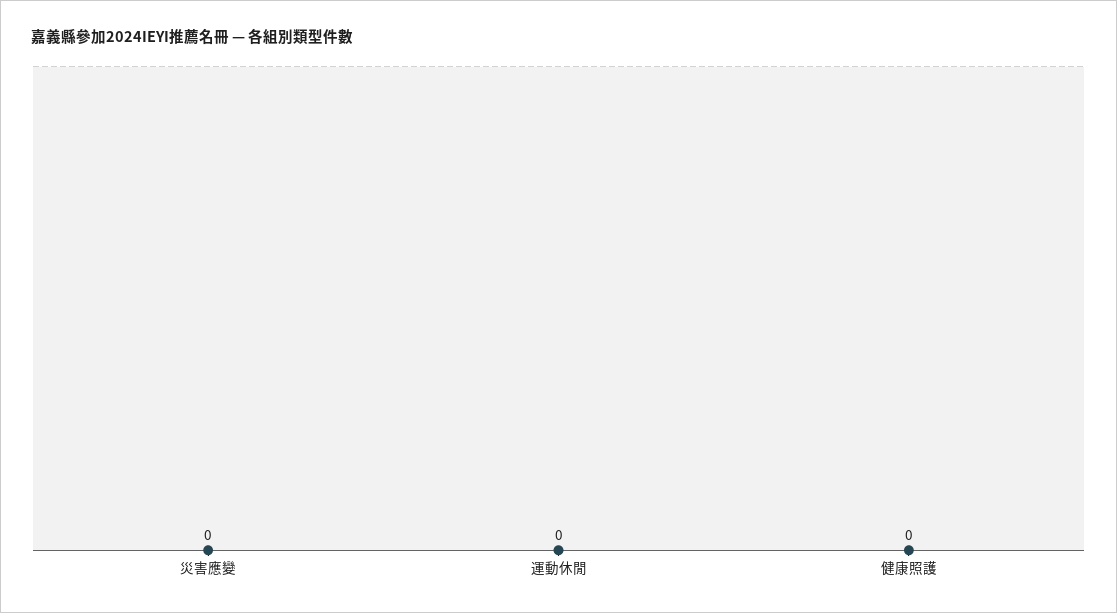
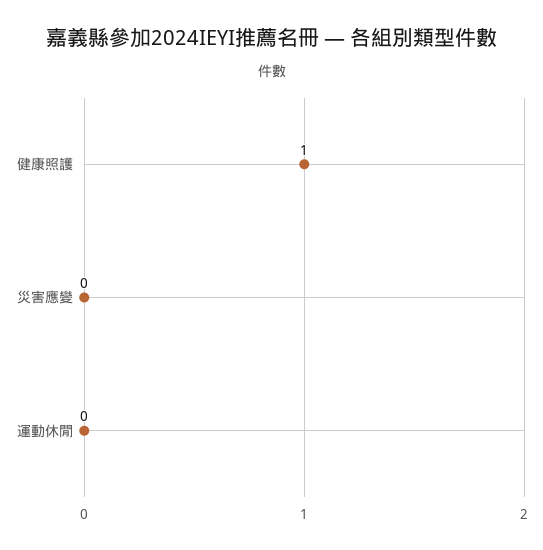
健康照護: 0 -> 1

